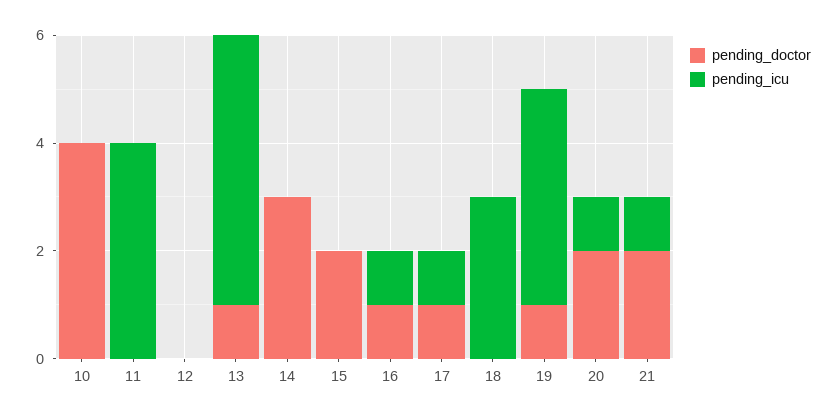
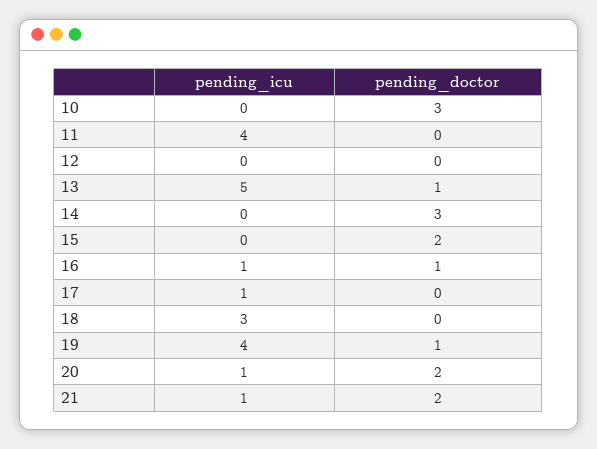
pending_doctor, 10: 4 -> 3
pending_doctor, 17: 1 -> 0

